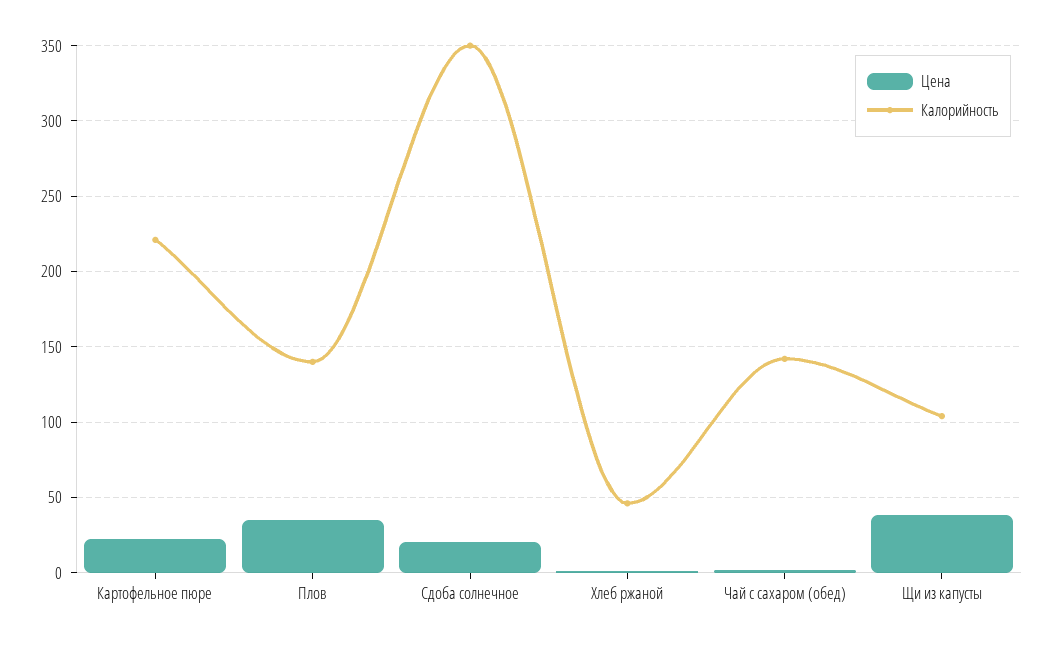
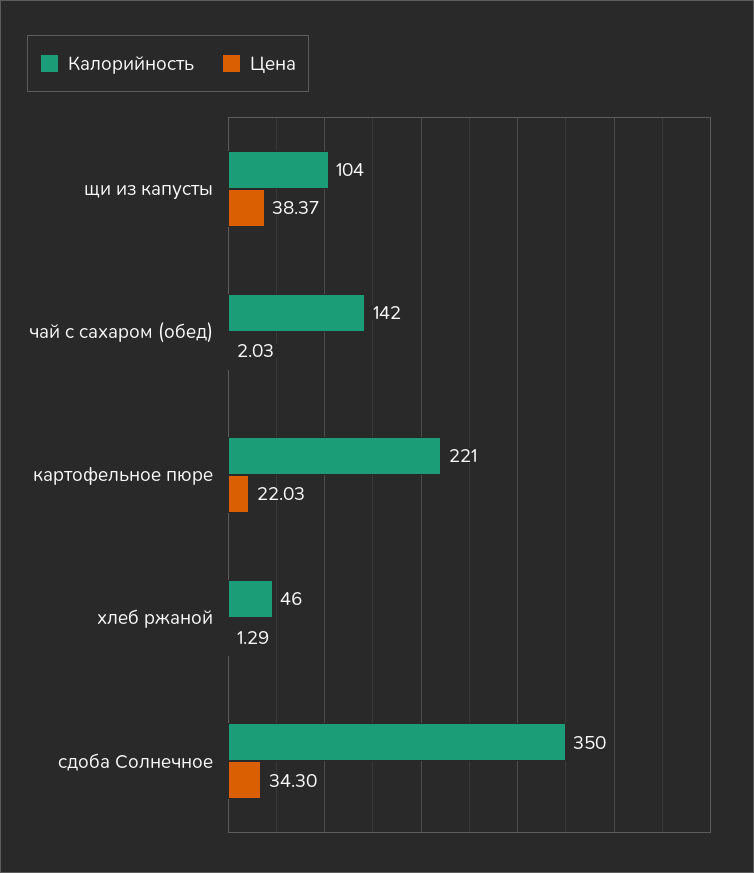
Цена, Плов: 35 -> none
Калорийность, Плов: 140 -> none
Цена, Сдоба солнечное: 20 -> 34.3

